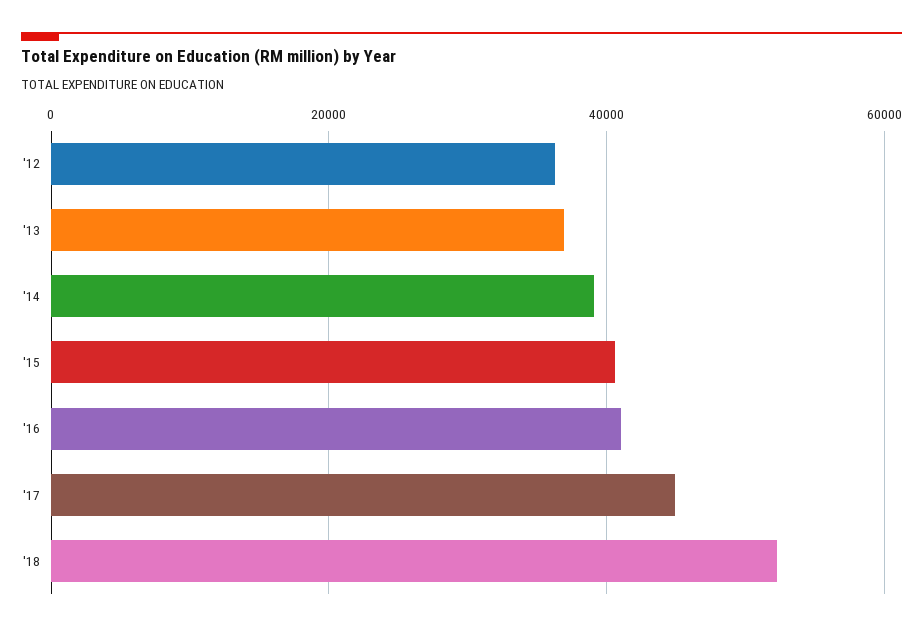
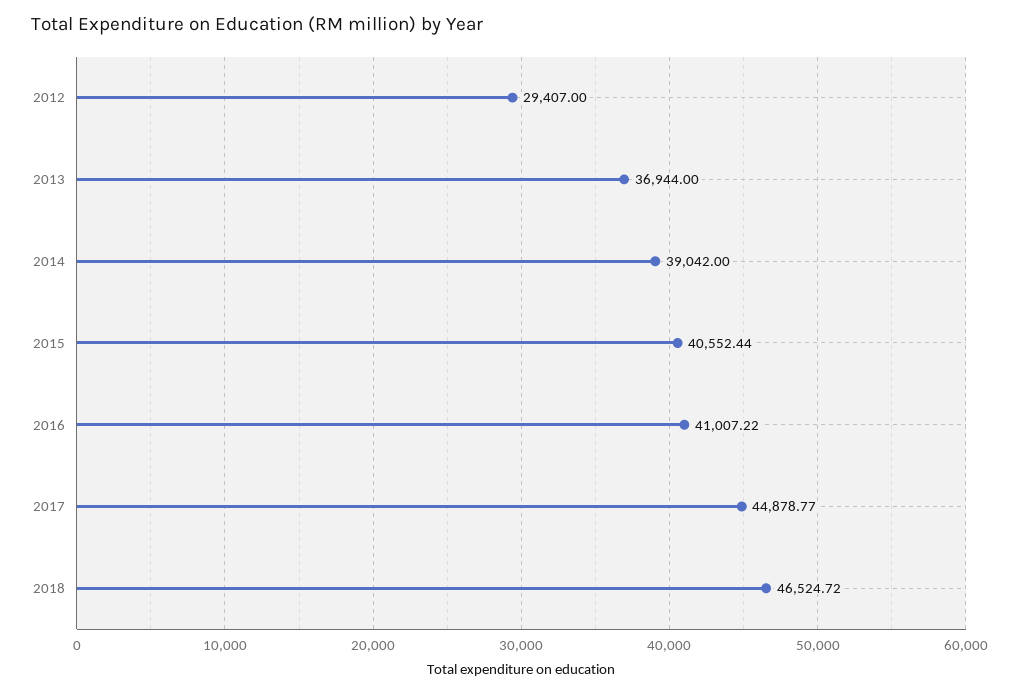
'12: 36000 -> 29407
'18: 52000 -> 46524.72

